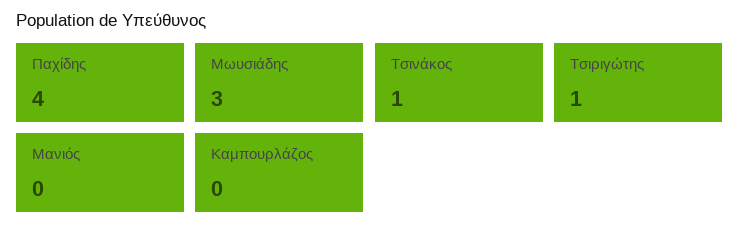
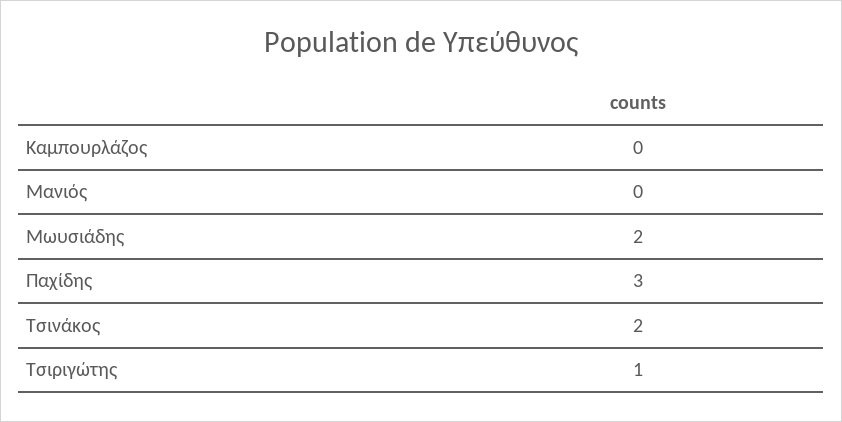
Παχίδης: 4 -> 3
Μωυσιάδης: 3 -> 2
Τσινάκος: 1 -> 2

